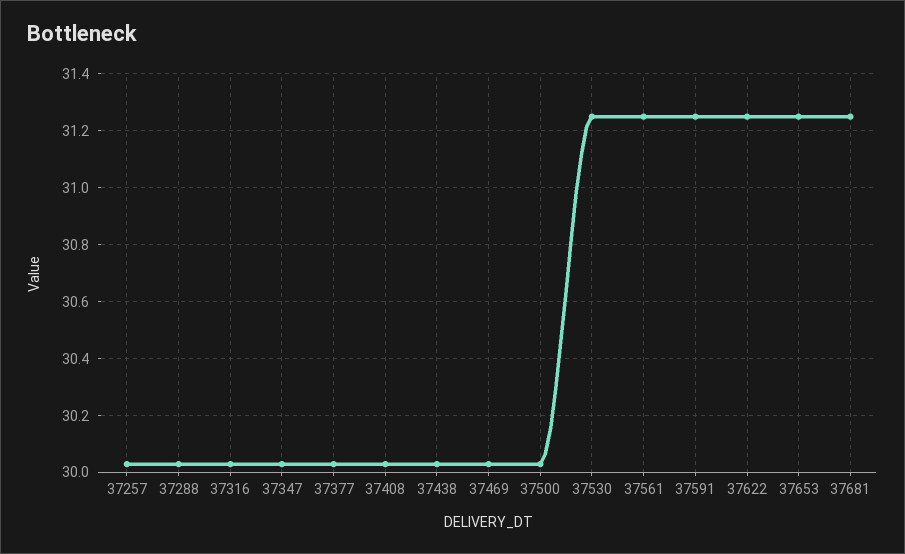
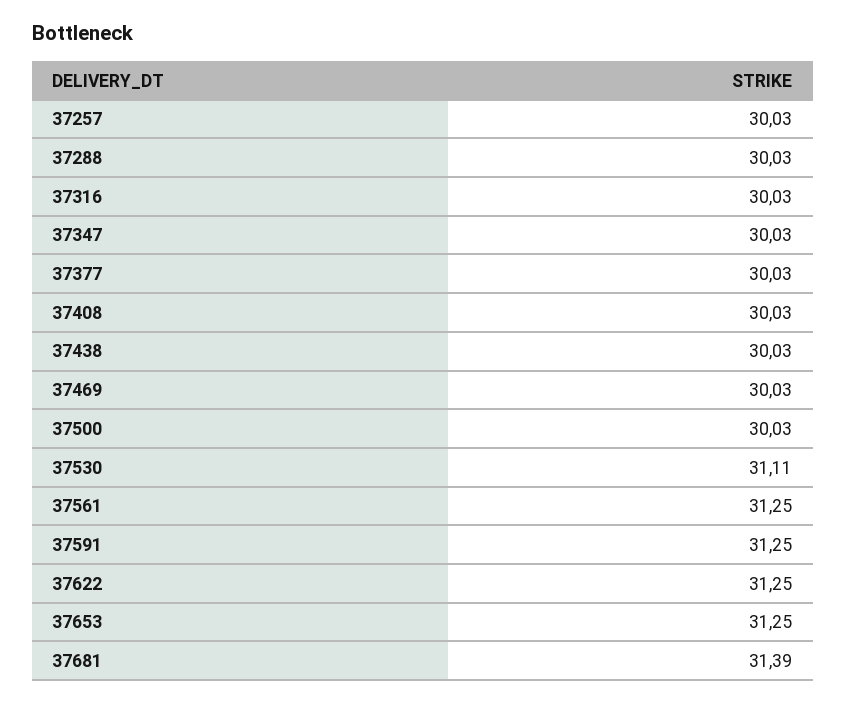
37530: 31.25 -> 31.11
37681: 31.25 -> 31.39

